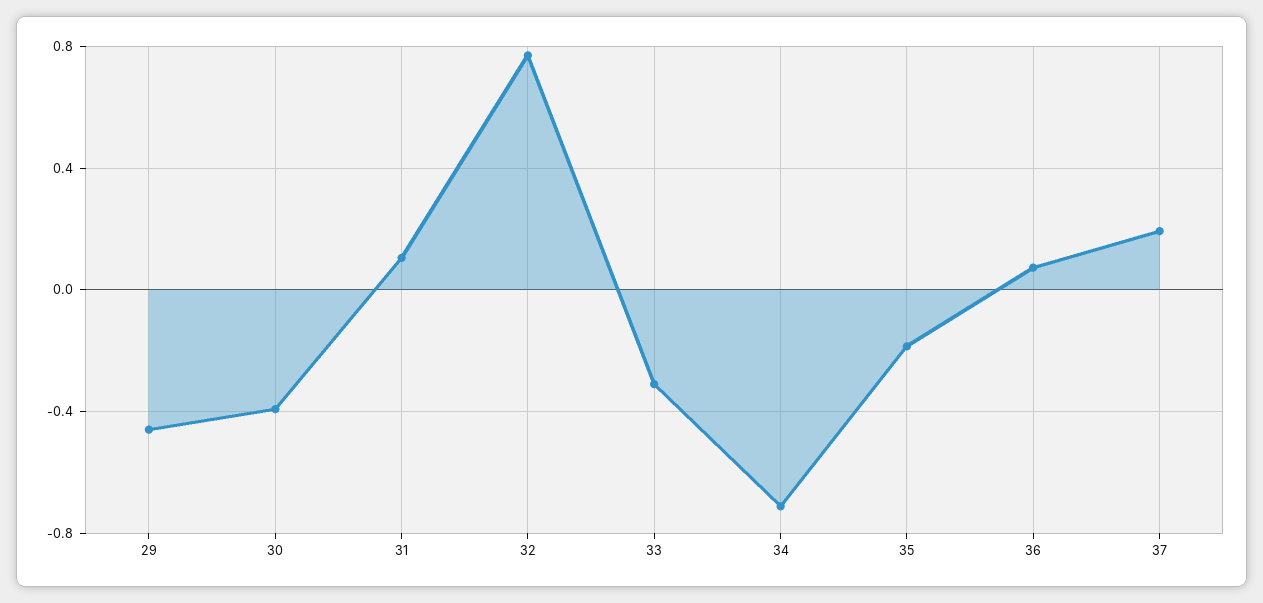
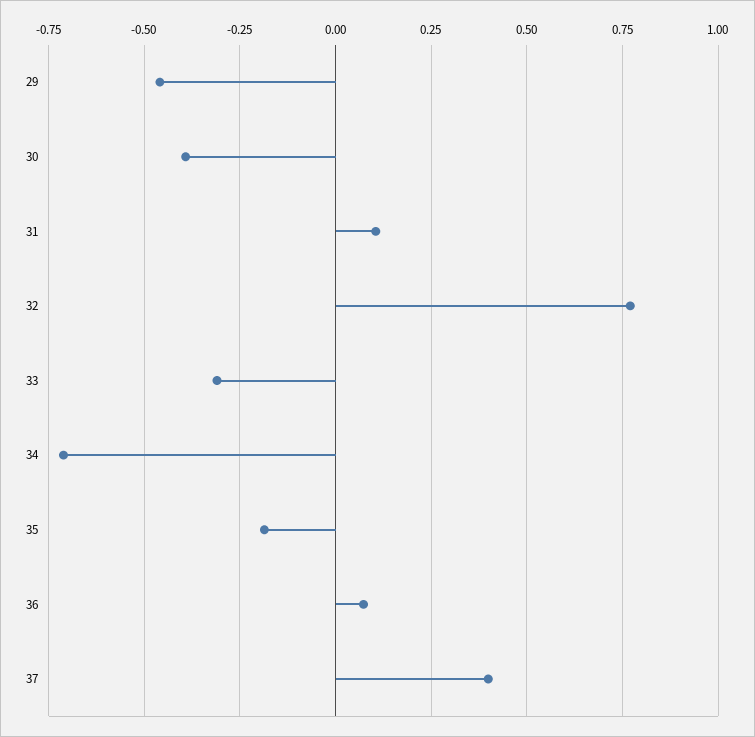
37: 0.2 -> 0.4

